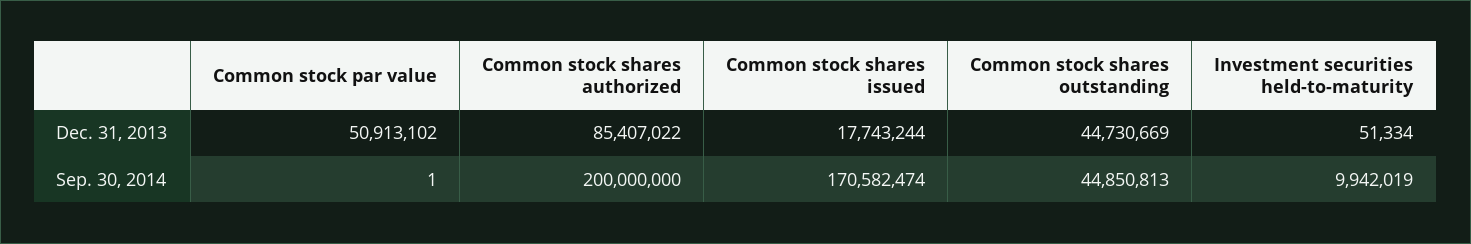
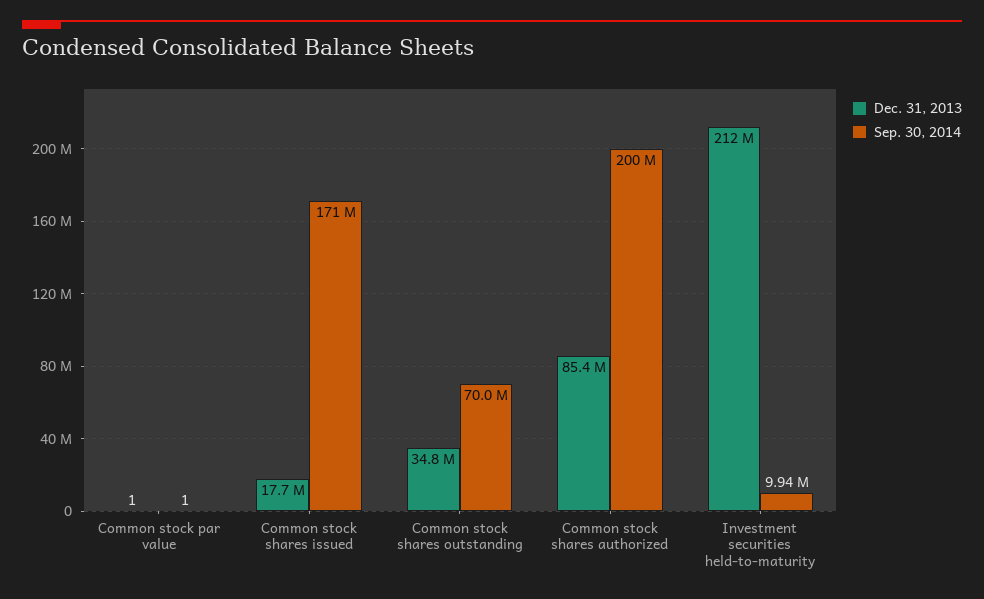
Dec. 31, 2013, Common stock par value: 50913102 -> 1
Dec. 31, 2013, Common stock shares outstanding: 44730669 -> 34800000
Dec. 31, 2013, Investment securities held-to-maturity: 51334 -> 212000000
Sep. 30, 2014, Common stock shares outstanding: 44850813 -> 70000000

